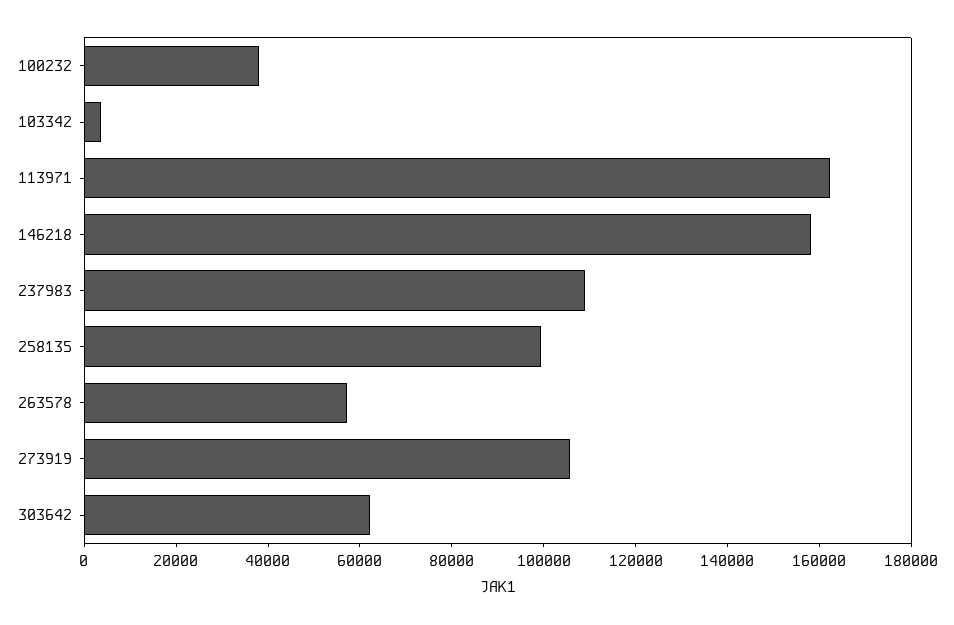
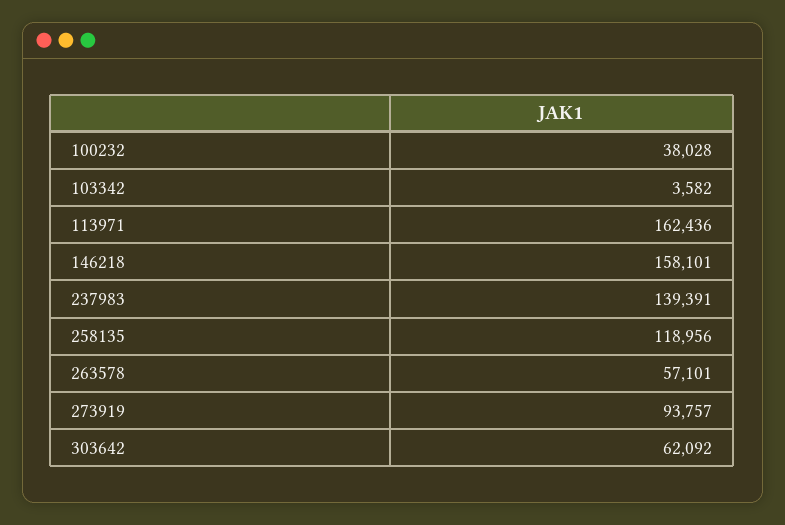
237983: 110000 -> 139391
258135: 100000 -> 118956
273919: 105000 -> 93757

